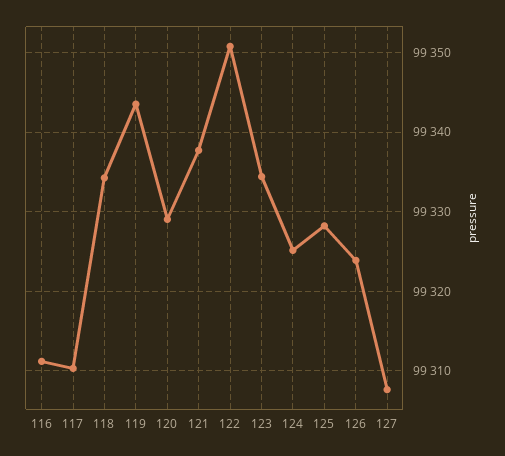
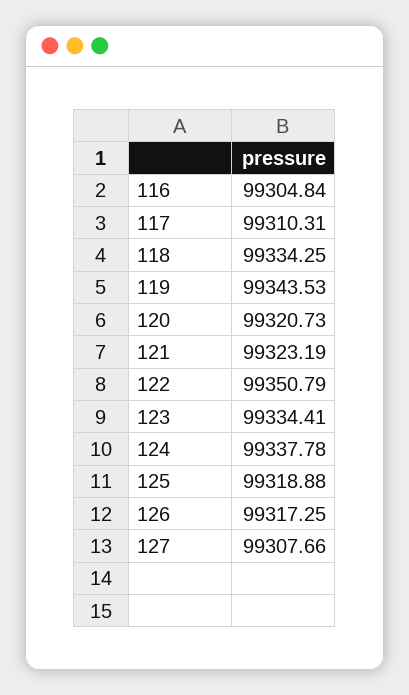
116: 99311 -> 99304.84
120: 99329 -> 99320.73
121: 99338 -> 99323.19
124: 99325 -> 99337.78
125: 99328 -> 99318.88
126: 99324 -> 99317.25

